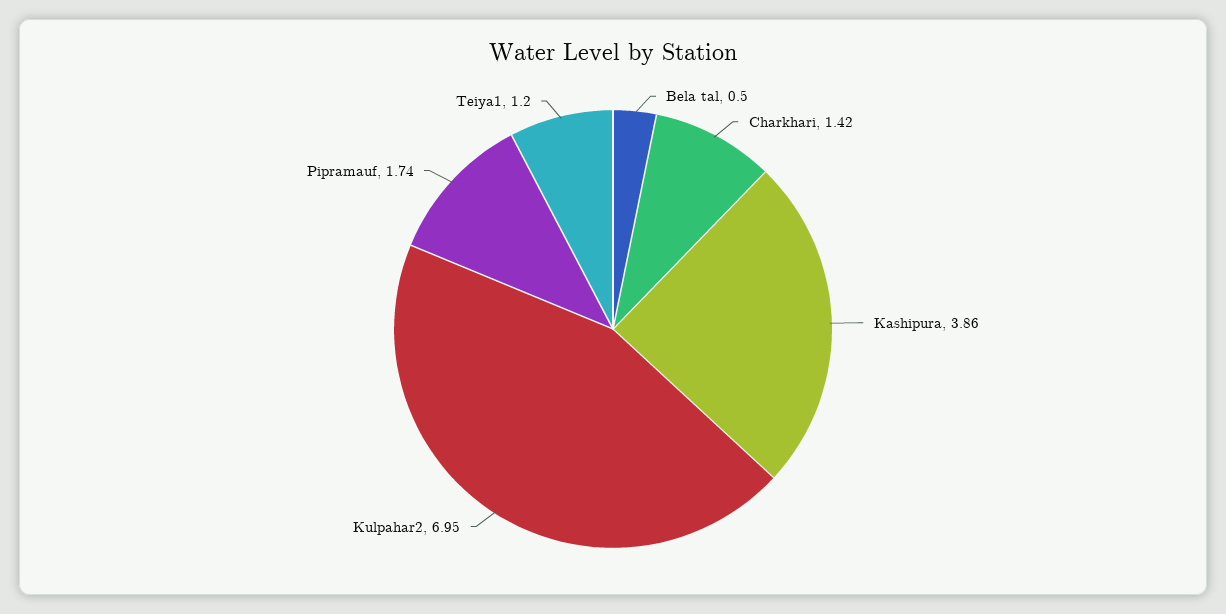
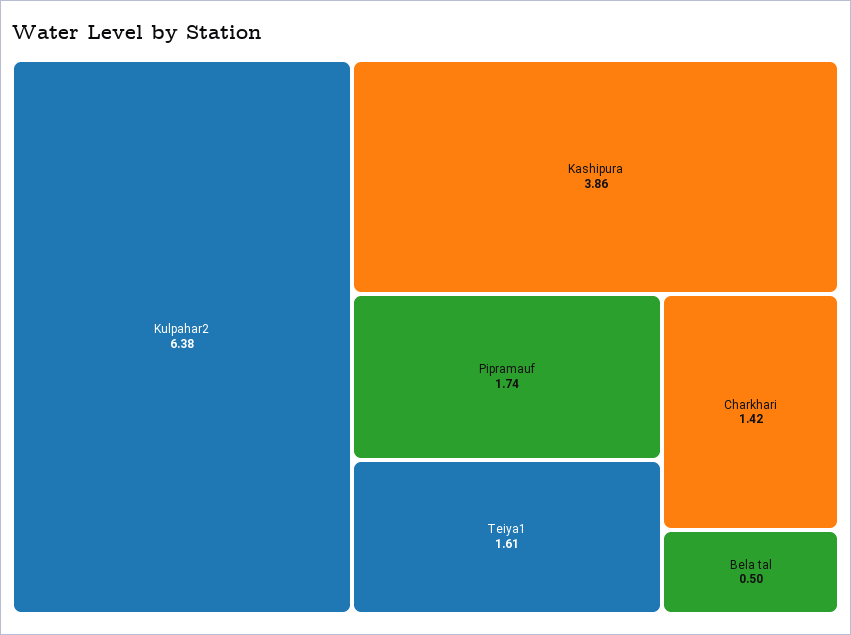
Kulpahar2: 6.95 -> 6.38
Teiya1: 1.2 -> 1.61

